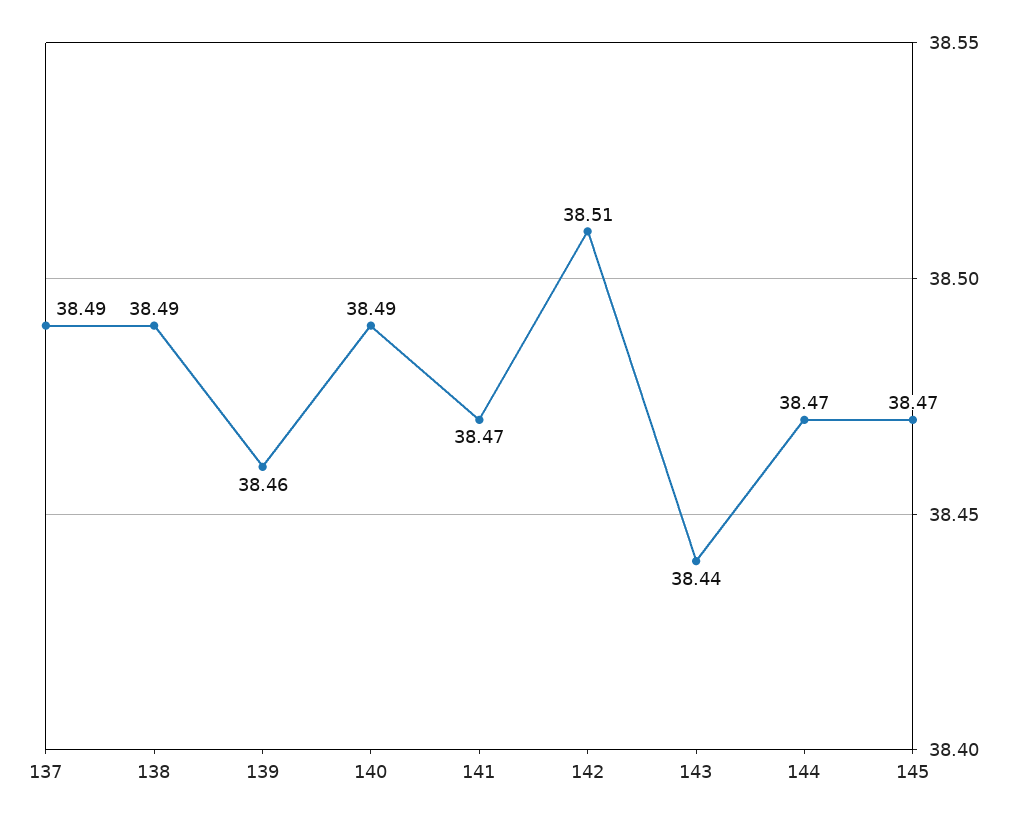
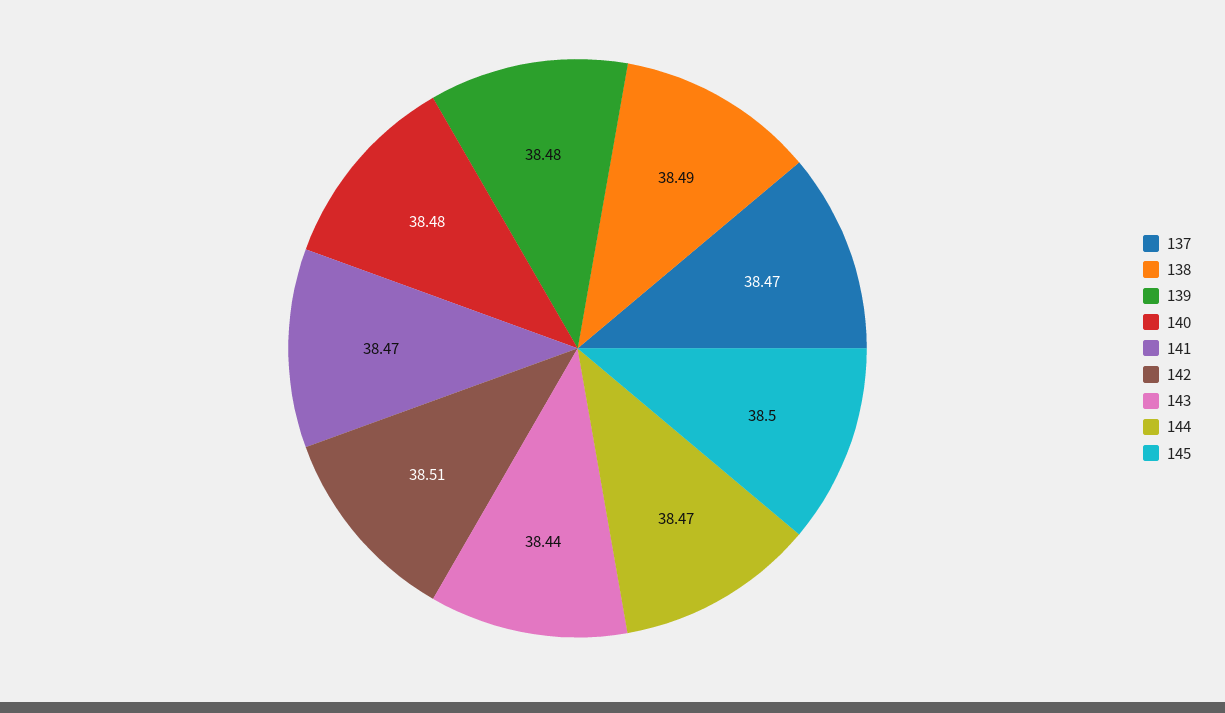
137: 38.49 -> 38.47
139: 38.46 -> 38.48
140: 38.49 -> 38.48
145: 38.47 -> 38.5

